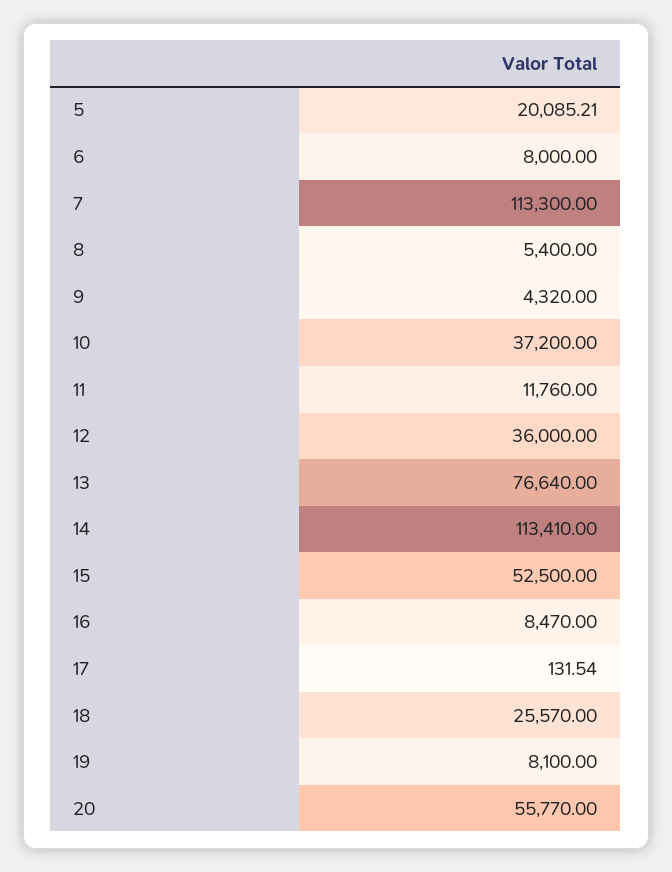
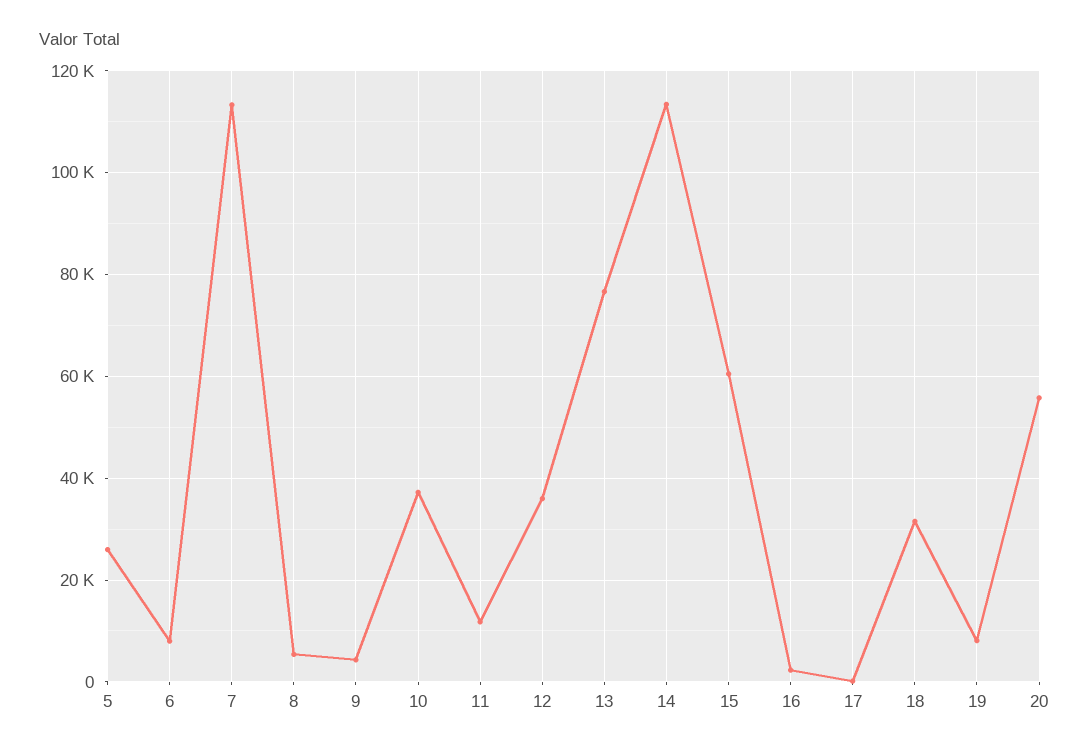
5: 20085.21 -> 26000
15: 52500 -> 60000
16: 8470 -> 2000
18: 25570 -> 32000

